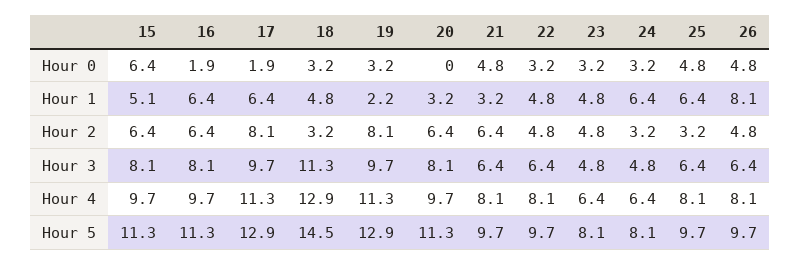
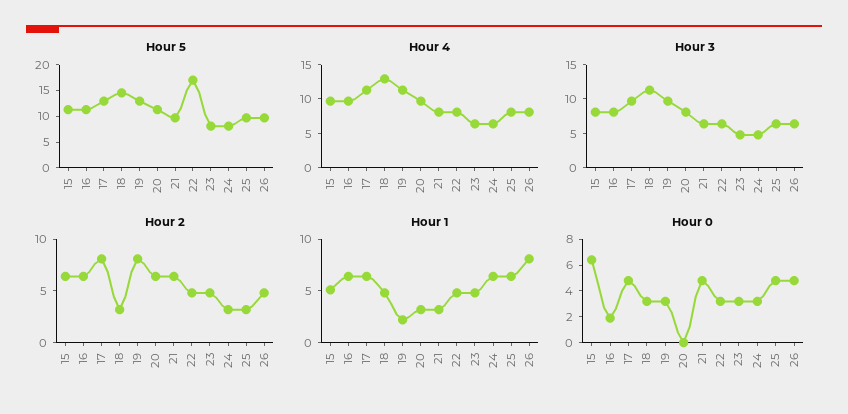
Hour 0, 17: 1.9 -> 5
Hour 5, 22: 9.7 -> 17.5

